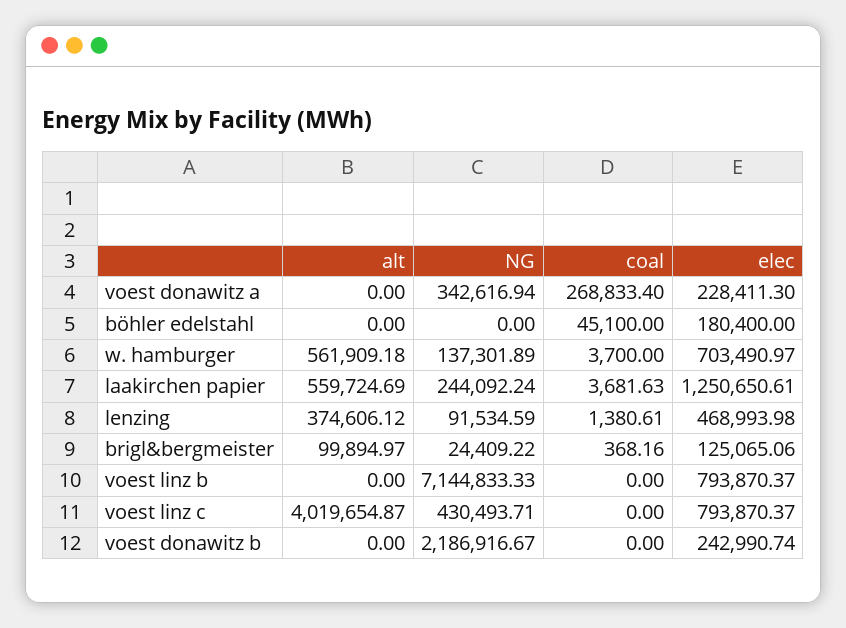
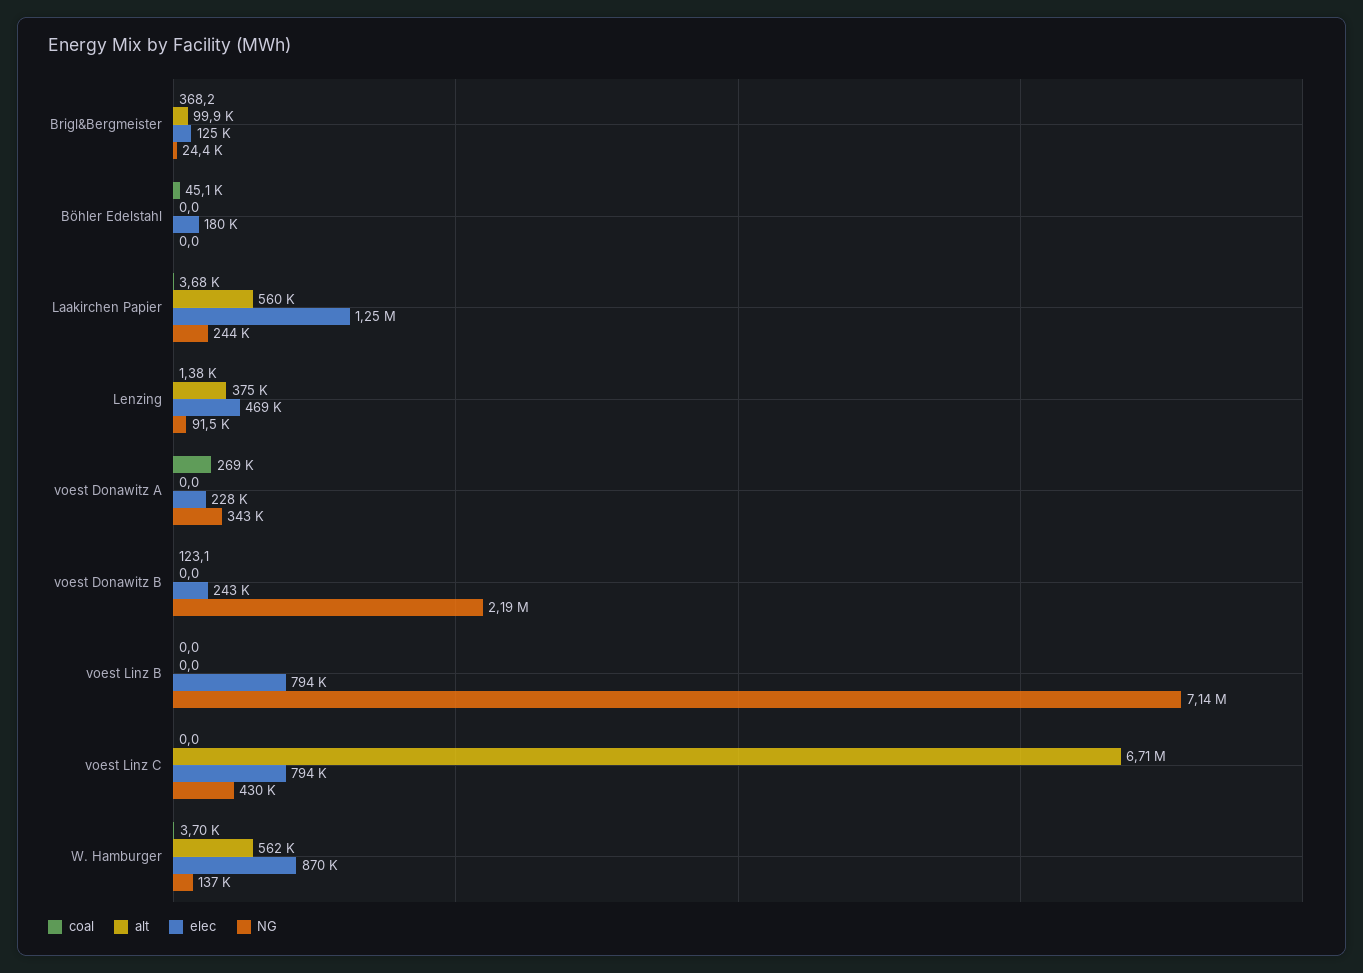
elec, w. hamburger: 703490.97 -> 870000
alt, voest linz c: 4019654.87 -> 6710000
coal, voest donawitz b: 0 -> 123.1

